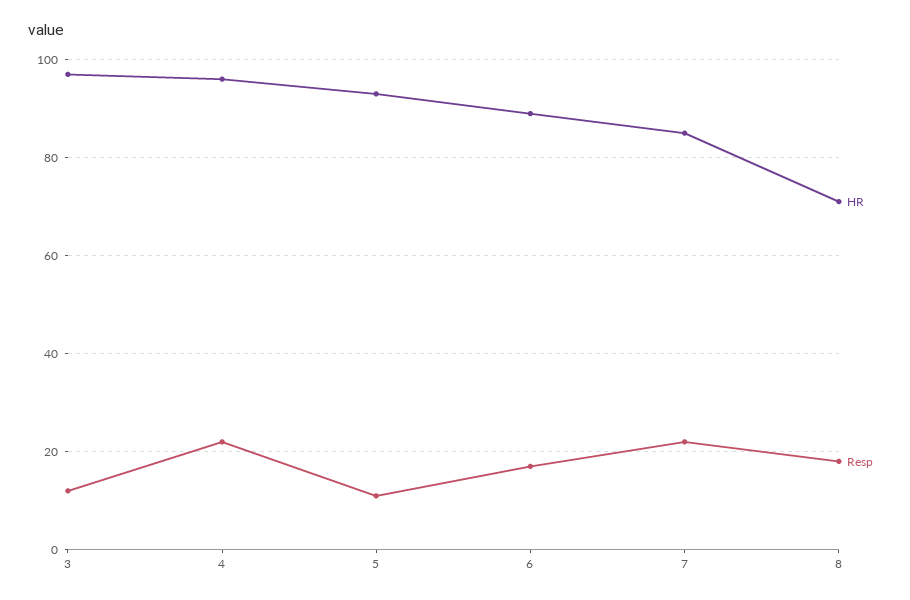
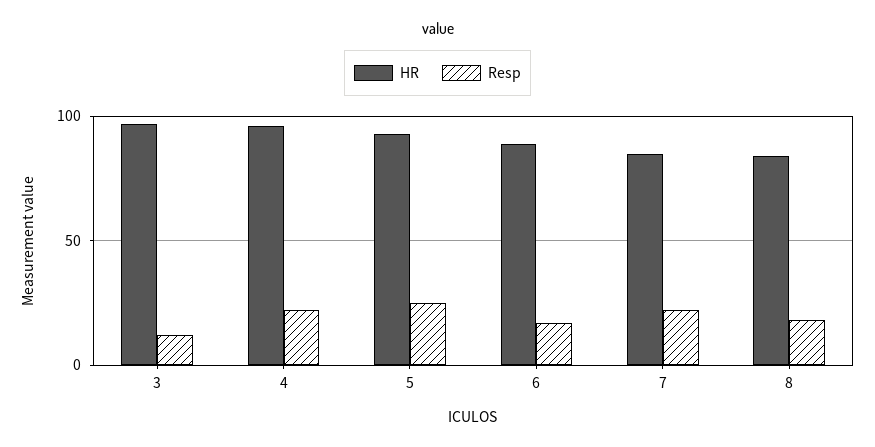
Resp, 5: 10 -> 25
HR, 8: 70 -> 85

